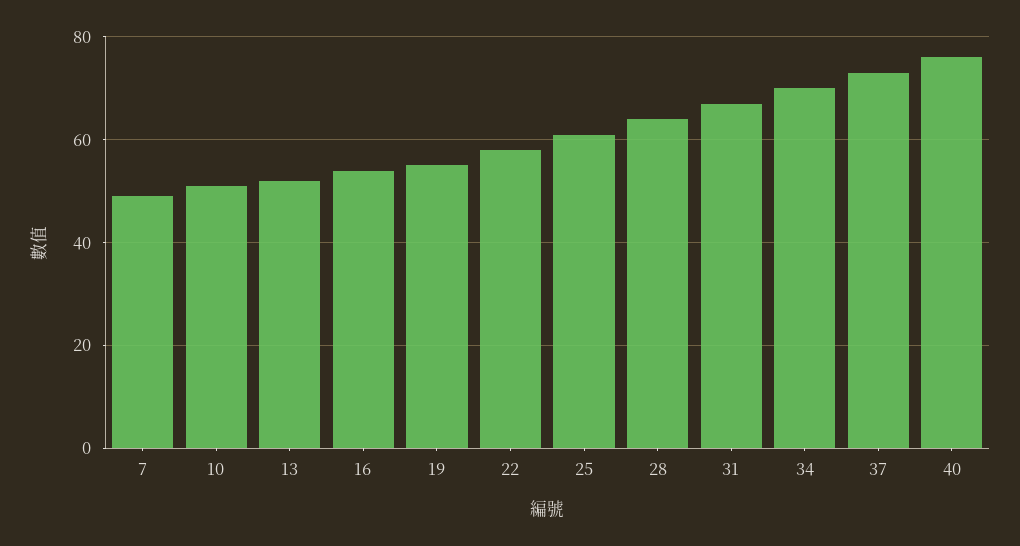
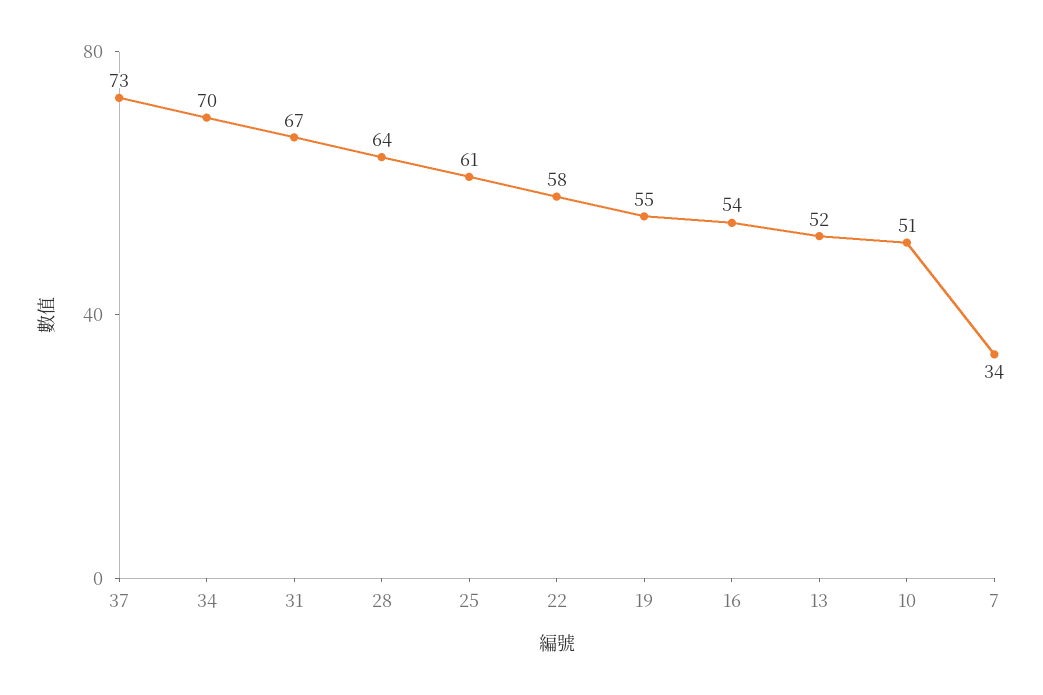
7: 50 -> 34
40: 75 -> none

